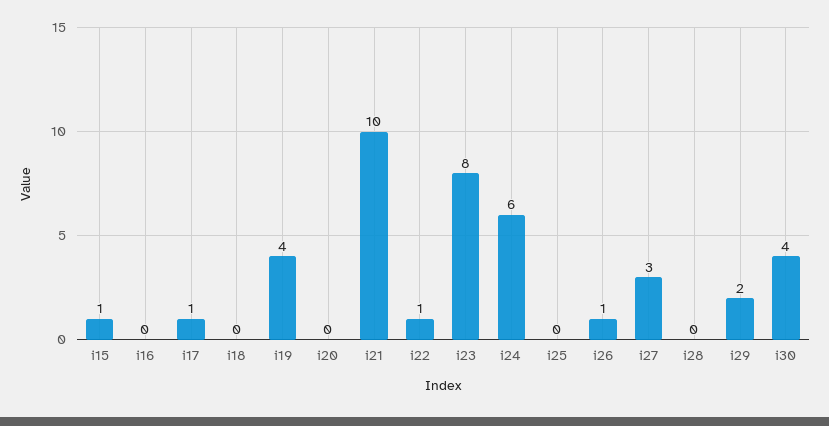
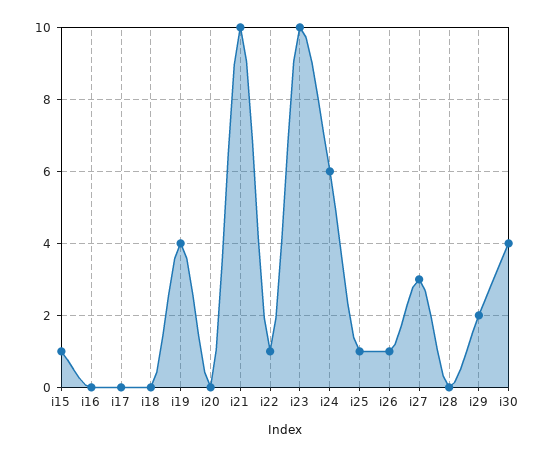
i17: 1 -> 0
i23: 8 -> 10
i25: 0 -> 1

